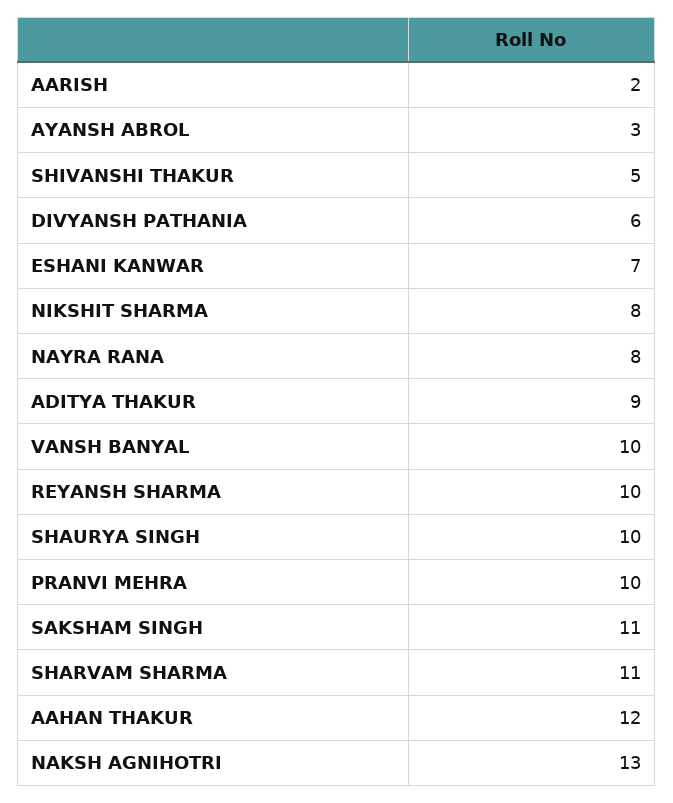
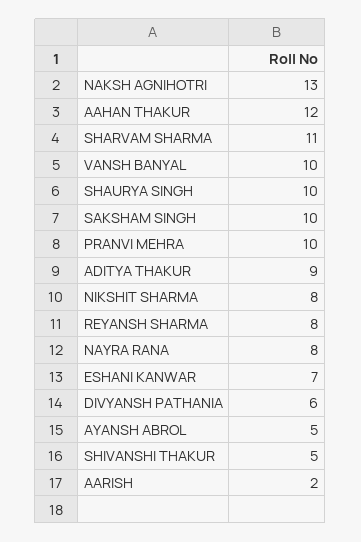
AYANSH ABROL: 3 -> 5
REYANSH SHARMA: 10 -> 8
SAKSHAM SINGH: 11 -> 10

